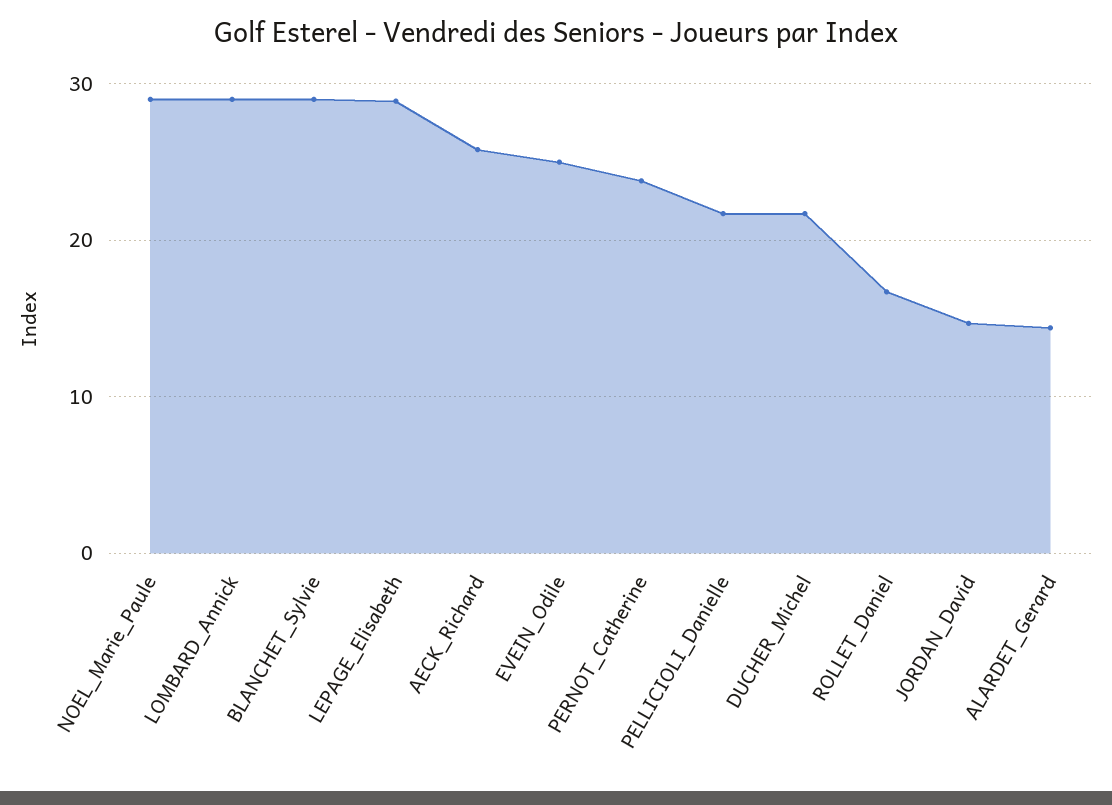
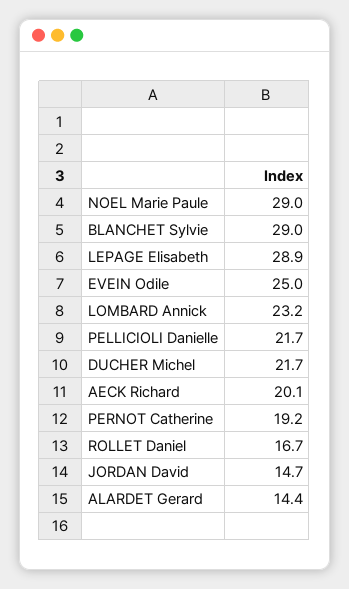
LOMBARD_Annick: 29 -> 23.2
AECK_Richard: 26 -> 20.1
PERNOT_Catherine: 24 -> 19.2

